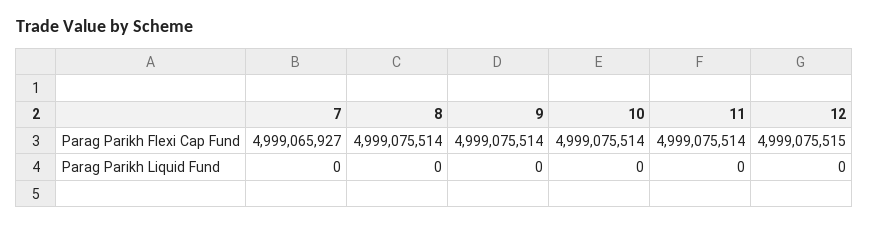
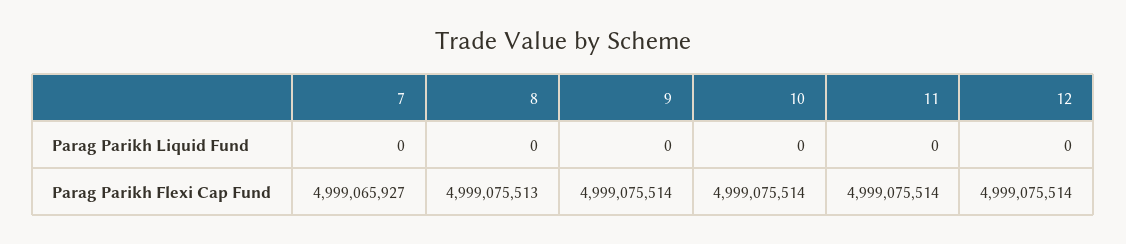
8, Parag Parikh Flexi Cap Fund: 4999075514 -> 4999075513
12, Parag Parikh Flexi Cap Fund: 4999075515 -> 4999075514

